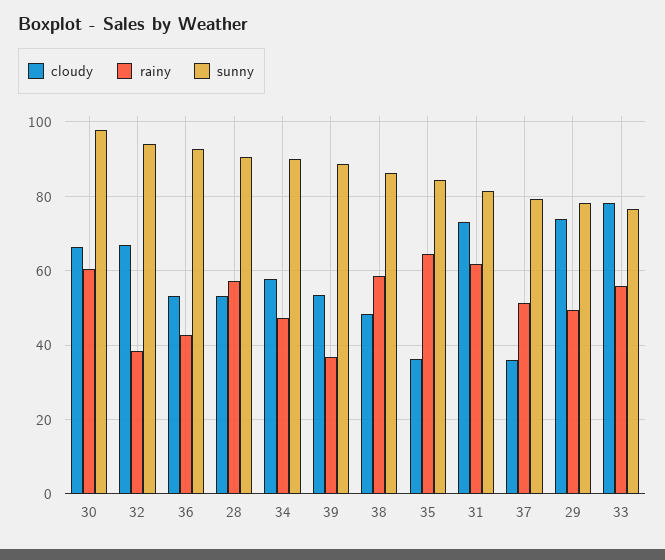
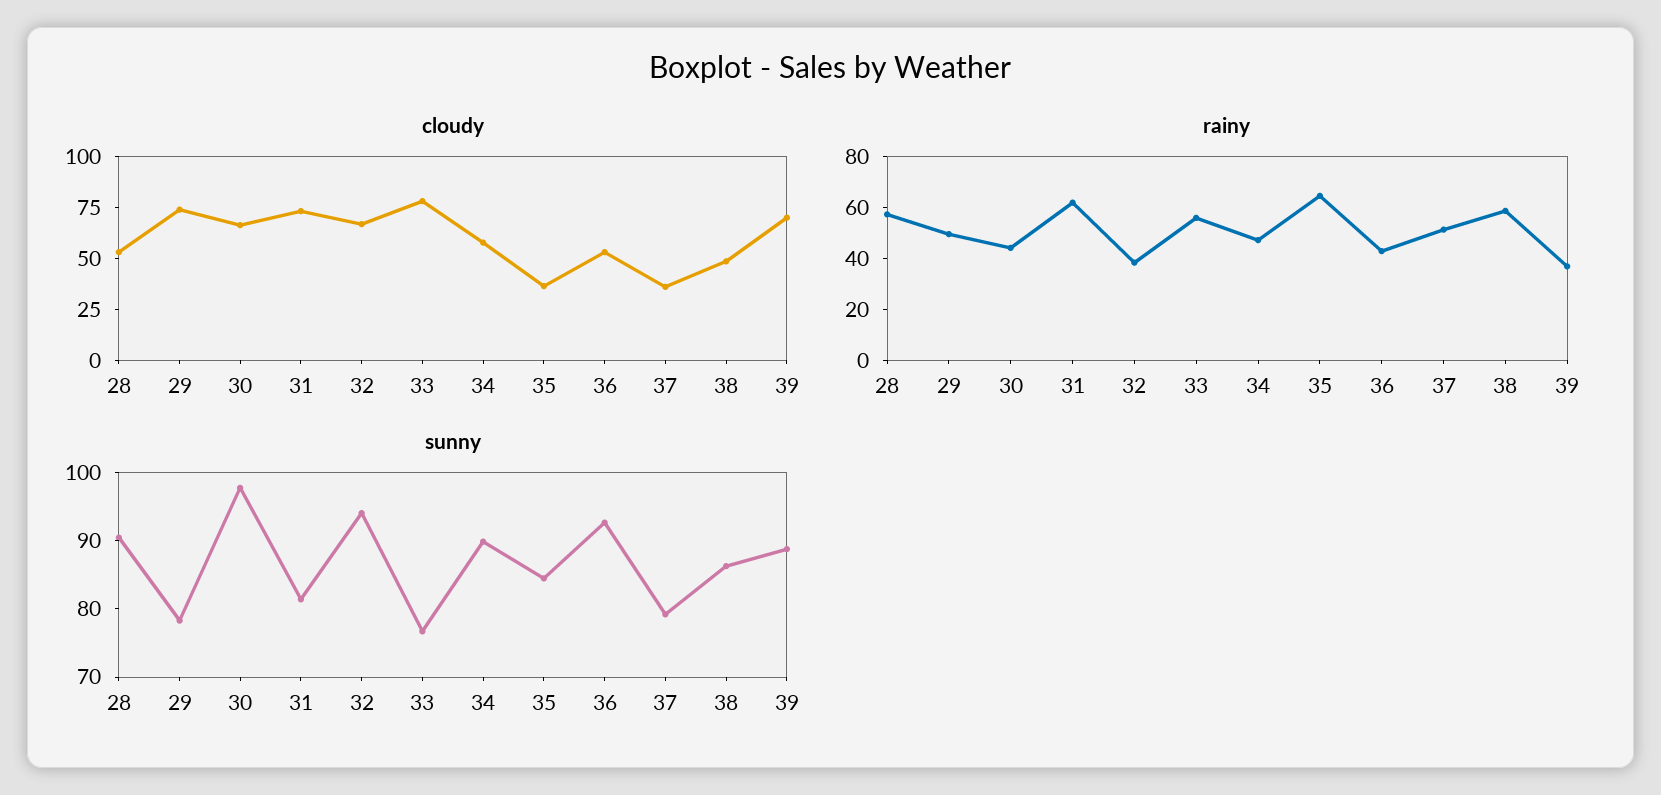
rainy, 30: 60 -> 45
cloudy, 39: 54 -> 70

